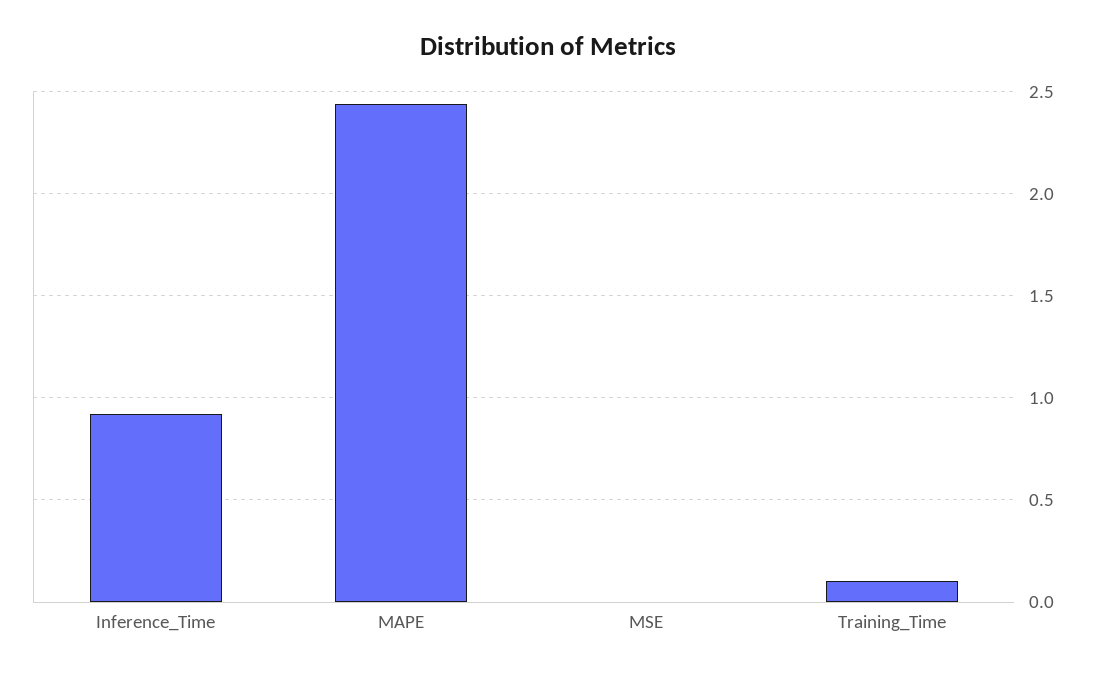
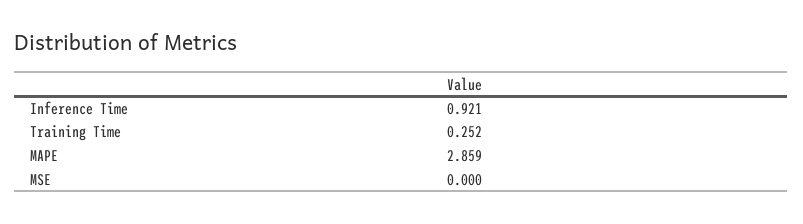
MAPE: 2.45 -> 2.859
Training_Time: 0.1 -> 0.252

